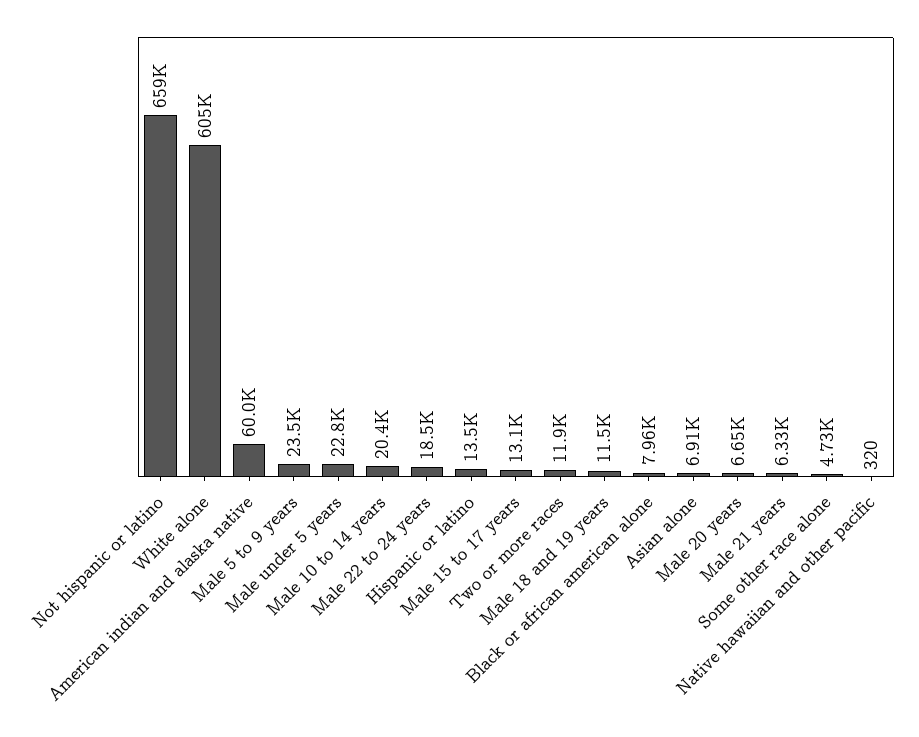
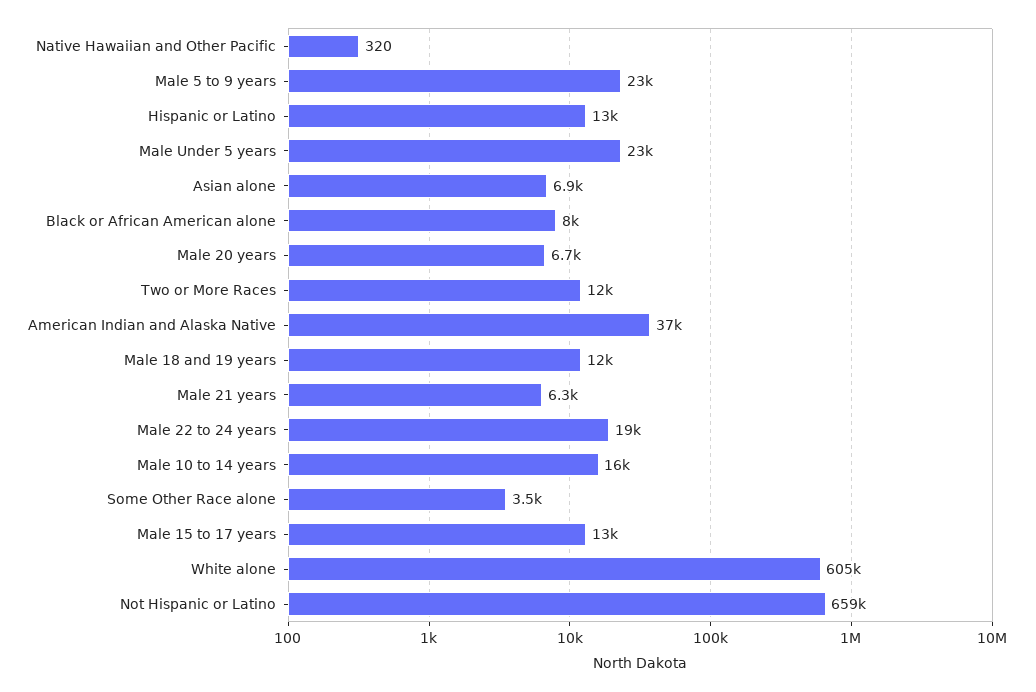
American indian and alaska native: 60000 -> 37000
Male 10 to 14 years: 20400 -> 16000
Some other race alone: 4730 -> 3500

